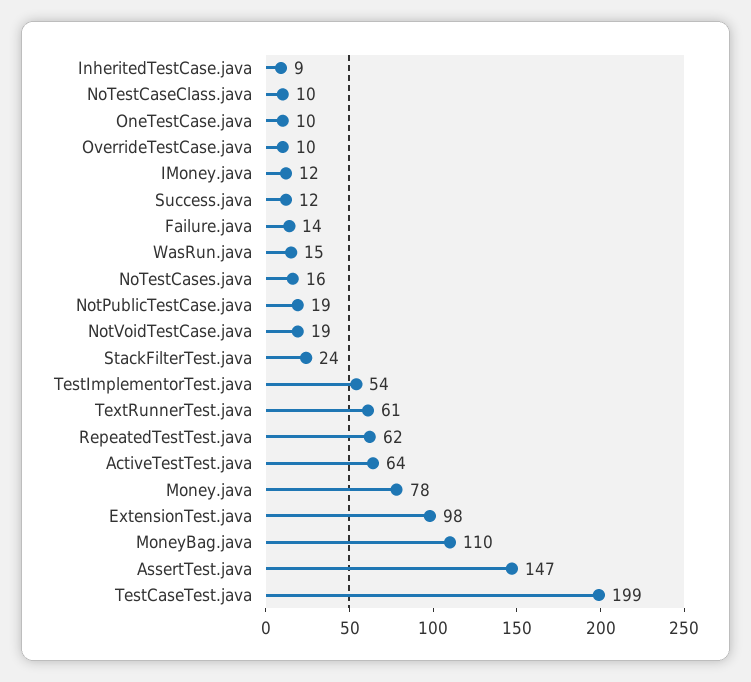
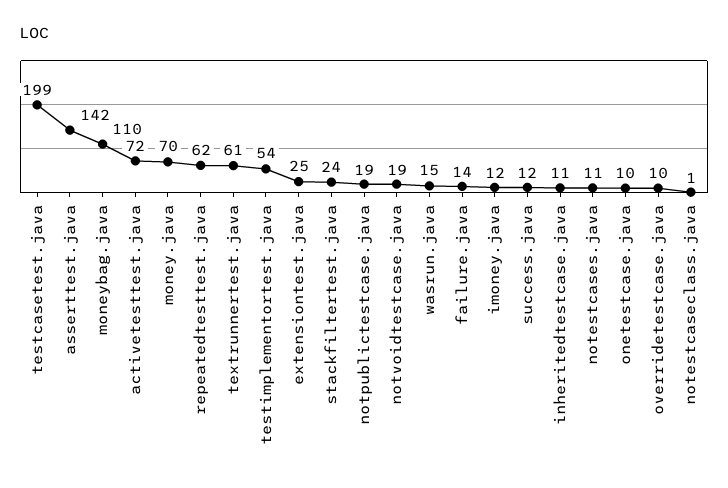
InheritedTestCase.java: 9 -> 11
NoTestCaseClass.java: 10 -> 1
NoTestCases.java: 16 -> 11
ActiveTestTest.java: 64 -> 72
Money.java: 78 -> 70
ExtensionTest.java: 98 -> 25
AssertTest.java: 147 -> 142

